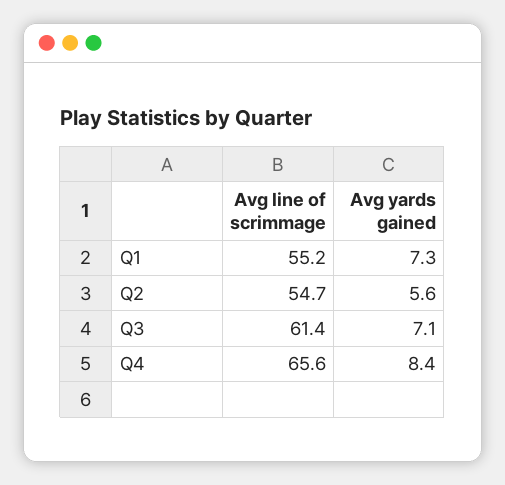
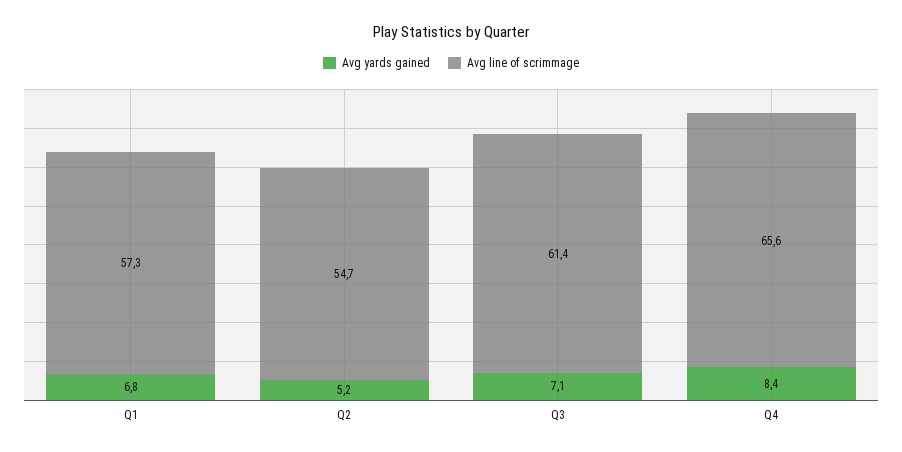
Avg line of scrimmage, Q1: 55.2 -> 57.3
Avg yards gained, Q1: 7.3 -> 6.8
Avg yards gained, Q2: 5.6 -> 5.2

